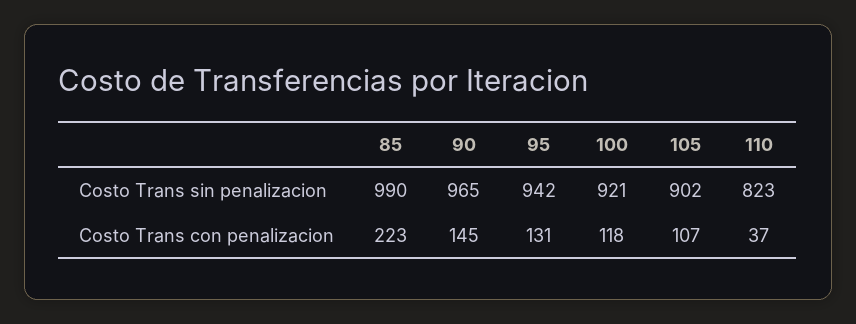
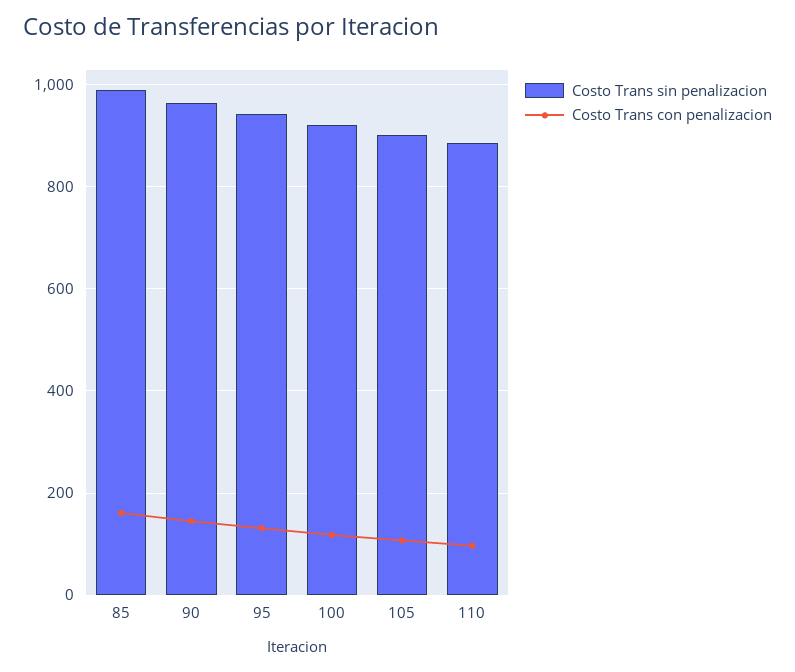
Costo Trans sin penalizacion, 110: 823 -> 880
Costo Trans con penalizacion, 85: 223 -> 160
Costo Trans con penalizacion, 110: 37 -> 100

